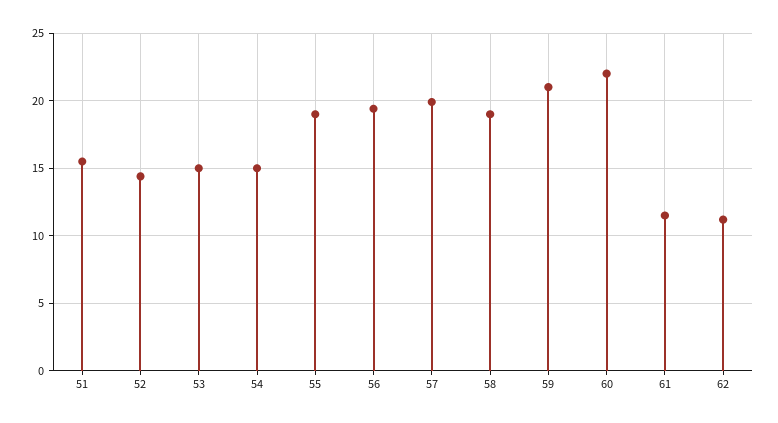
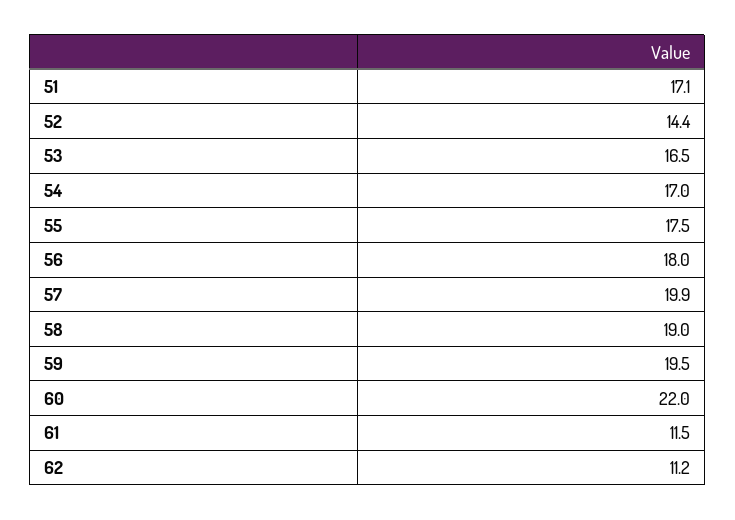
51: 15.5 -> 17.1
53: 15 -> 16.5
54: 15 -> 17
55: 19 -> 17.5
56: 19.5 -> 18
59: 21 -> 19.5

